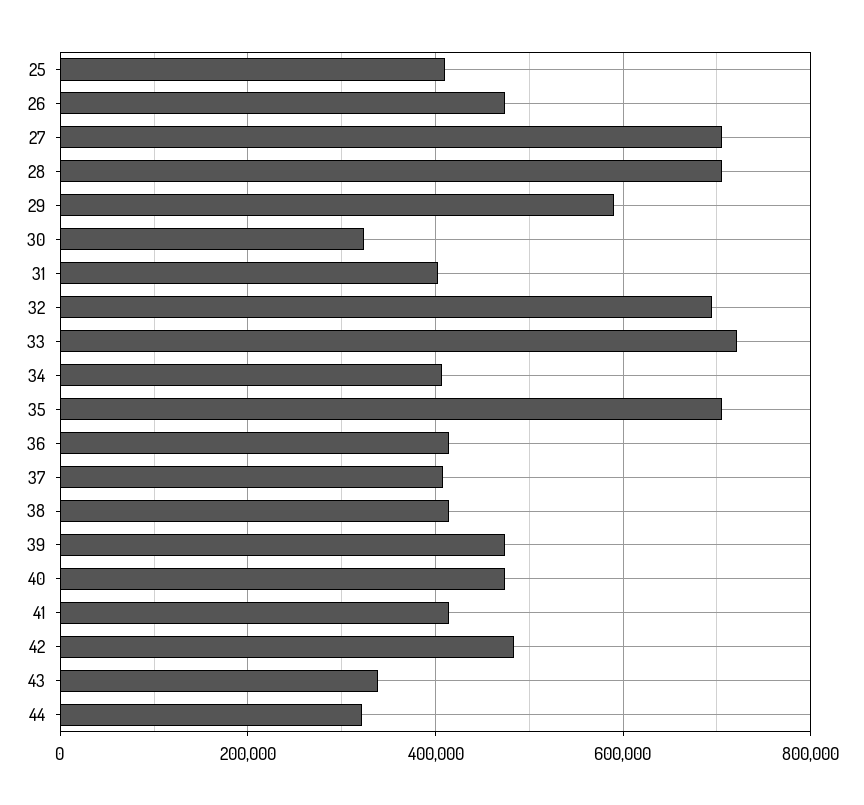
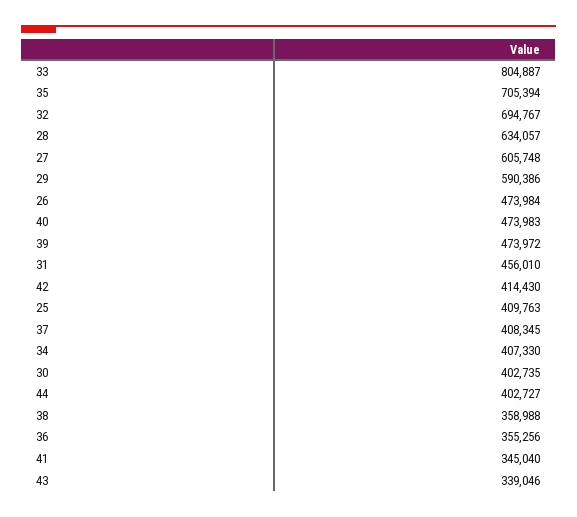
27: 700000 -> 605748
28: 700000 -> 634057
30: 320000 -> 402735
31: 400000 -> 456010
33: 720000 -> 804887
36: 420000 -> 355256
38: 420000 -> 358988
41: 420000 -> 345040
42: 480000 -> 414430
44: 320000 -> 402727

